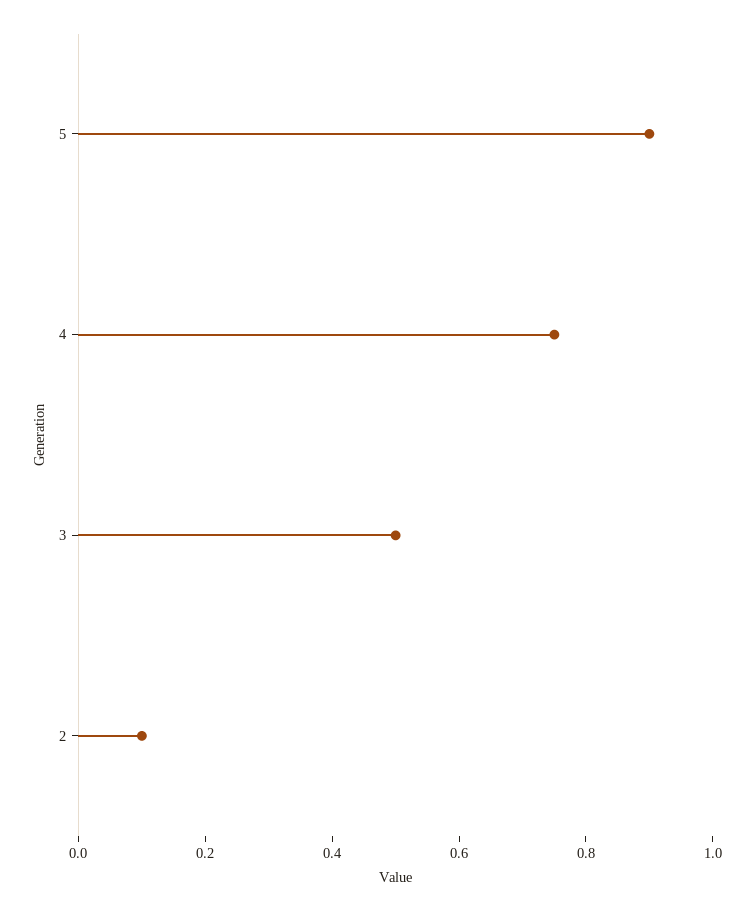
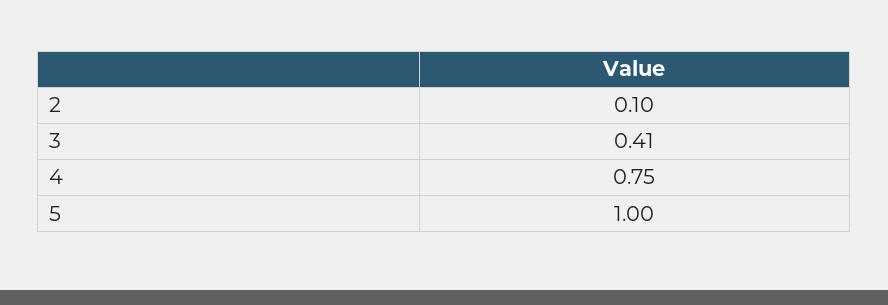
5: 0.9 -> 1
3: 0.5 -> 0.41

